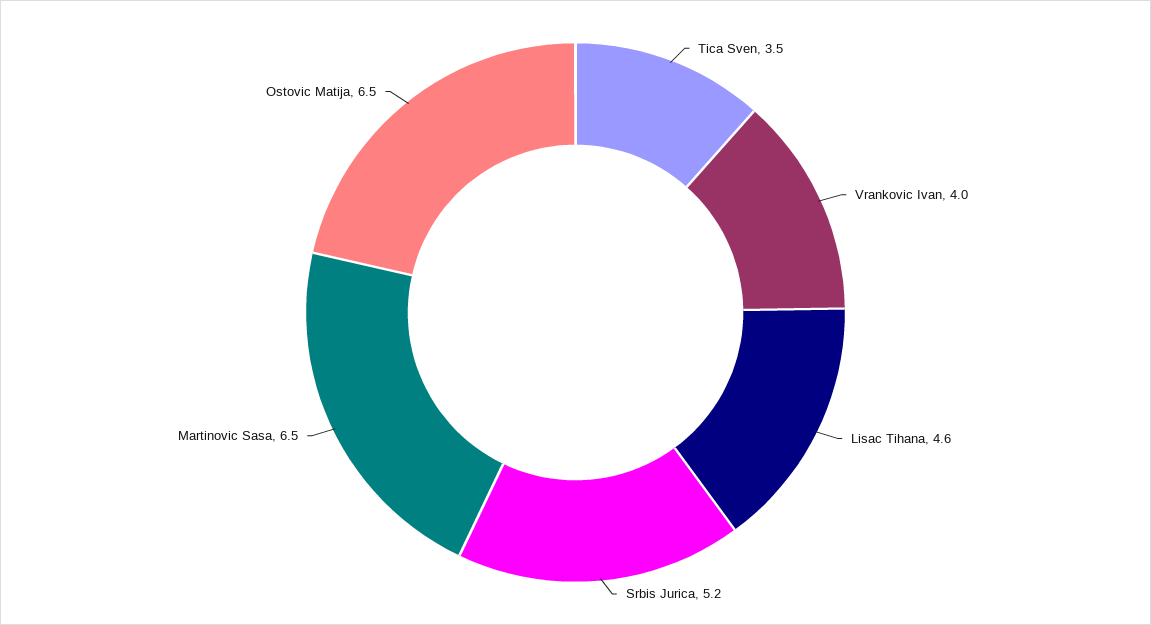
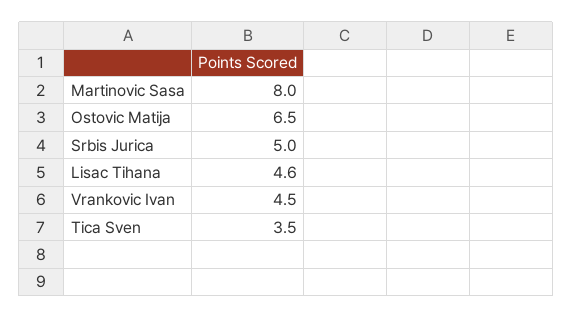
Vrankovic Ivan: 4 -> 4.5
Srbis Jurica: 5.2 -> 5
Martinovic Sasa: 6.5 -> 8

